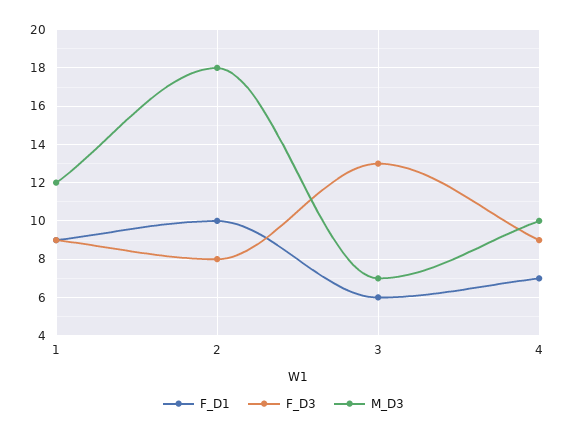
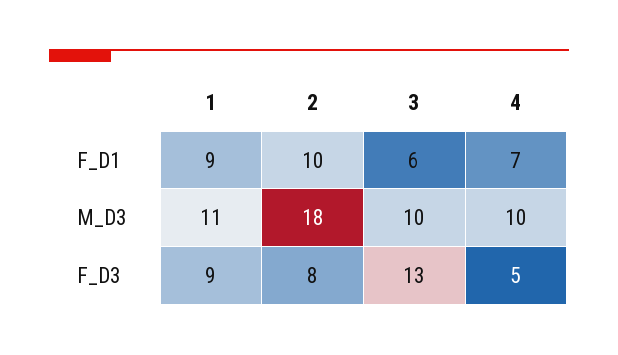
M_D3, 1: 12 -> 11
M_D3, 3: 7 -> 10
F_D3, 4: 9 -> 5

